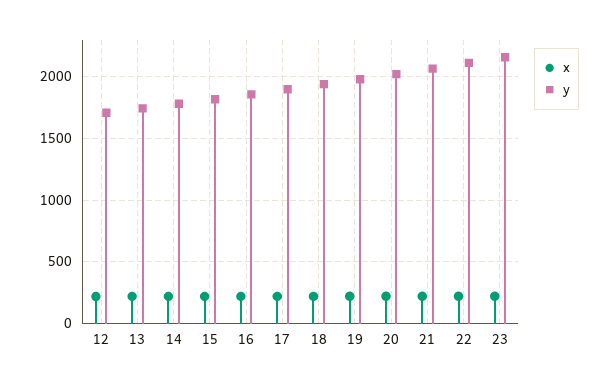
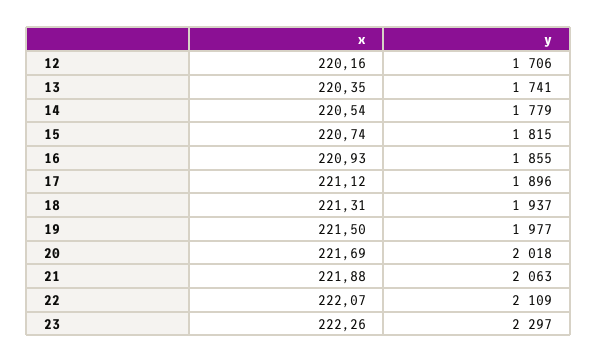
y, 23: 2150 -> 2297

